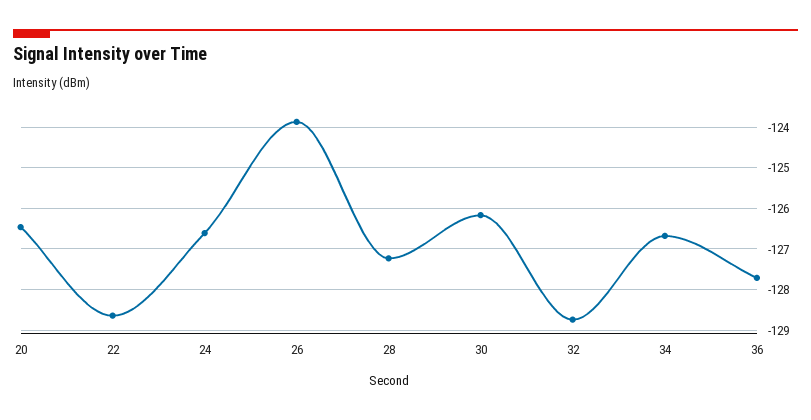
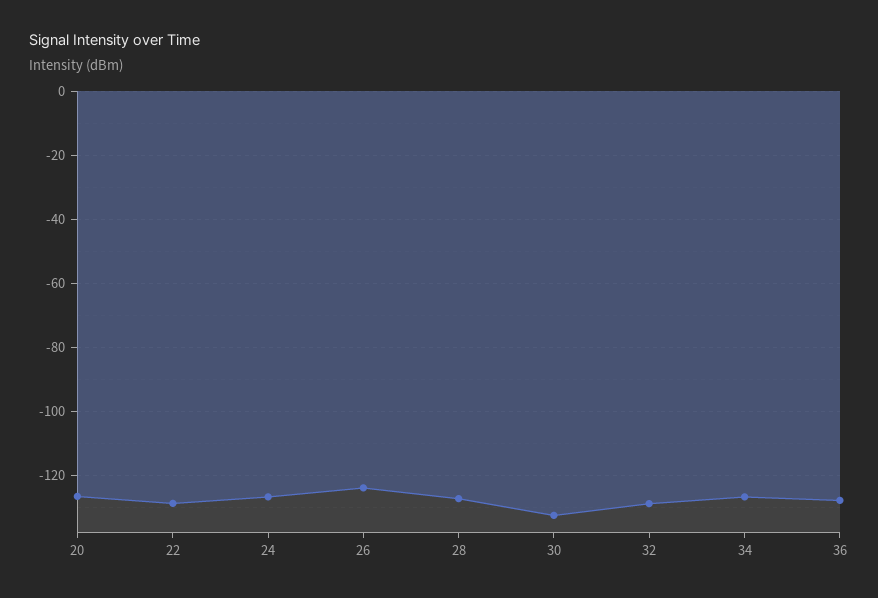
30: -126.2 -> -132

